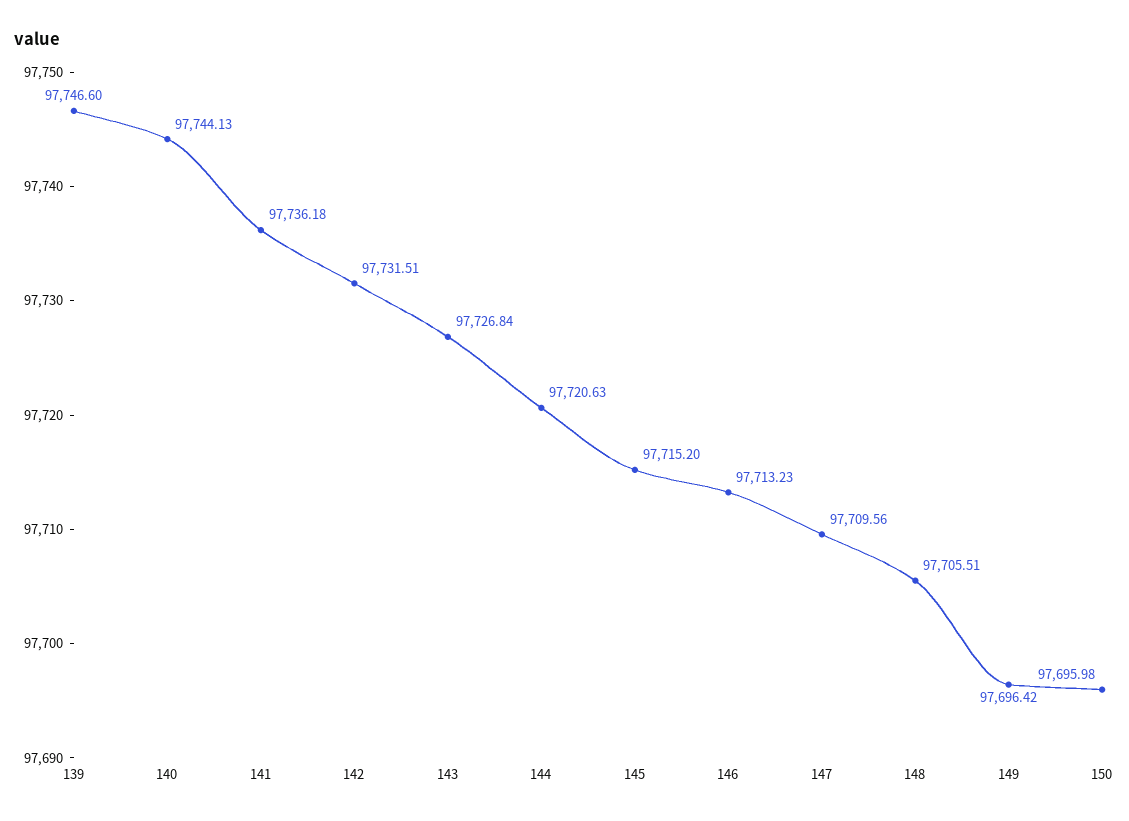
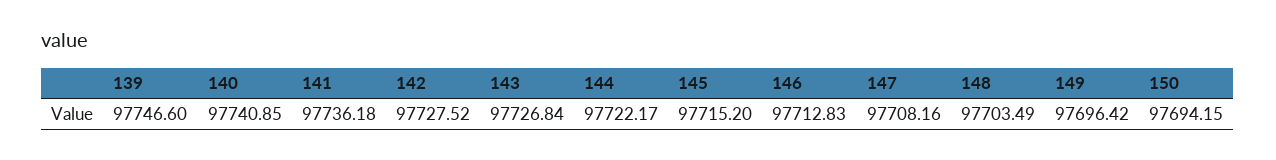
140: 97744.13 -> 97740.85
142: 97731.51 -> 97727.52
144: 97720.63 -> 97722.17
146: 97713.23 -> 97712.83
147: 97709.56 -> 97708.16
148: 97705.51 -> 97703.49
150: 97695.98 -> 97694.15

